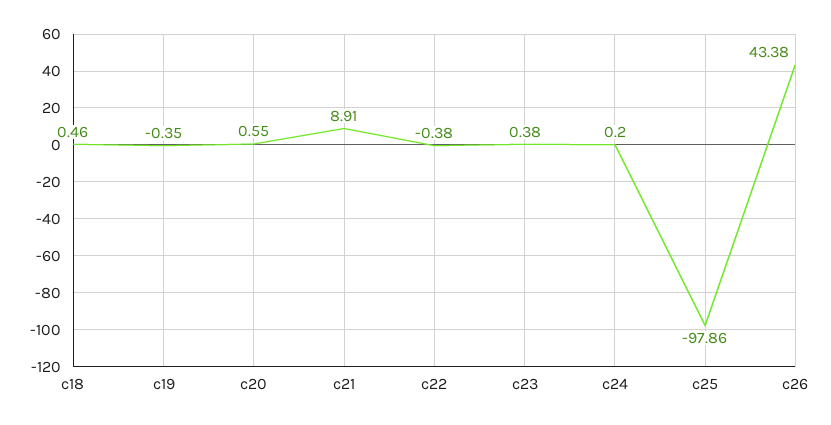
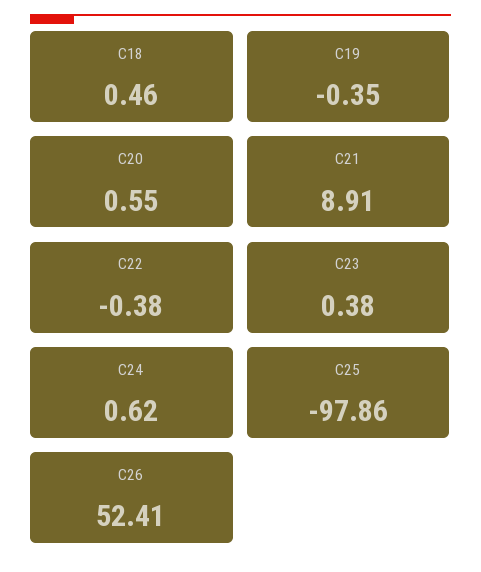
c24: 0.2 -> 0.62
c26: 43.38 -> 52.41

